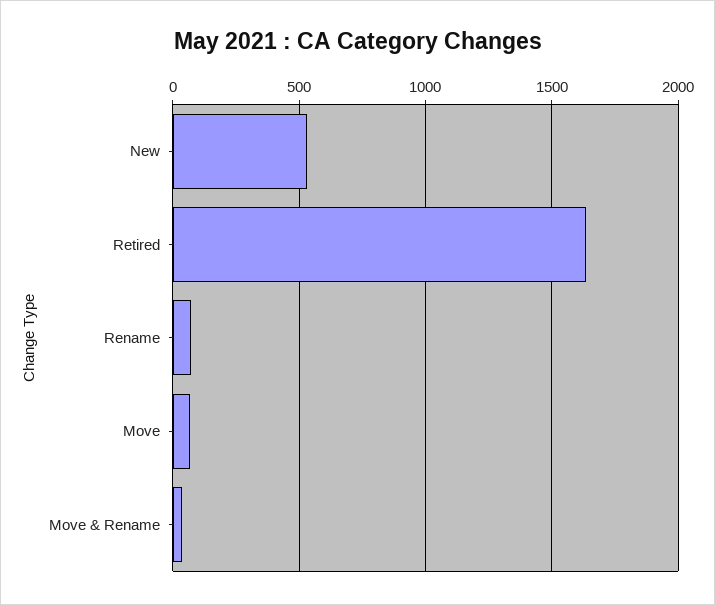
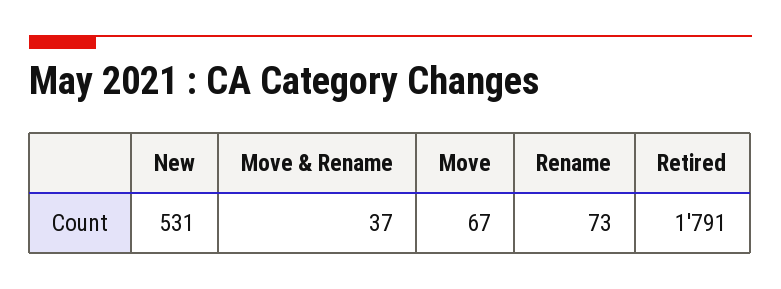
Retired: 1650 -> 1791

